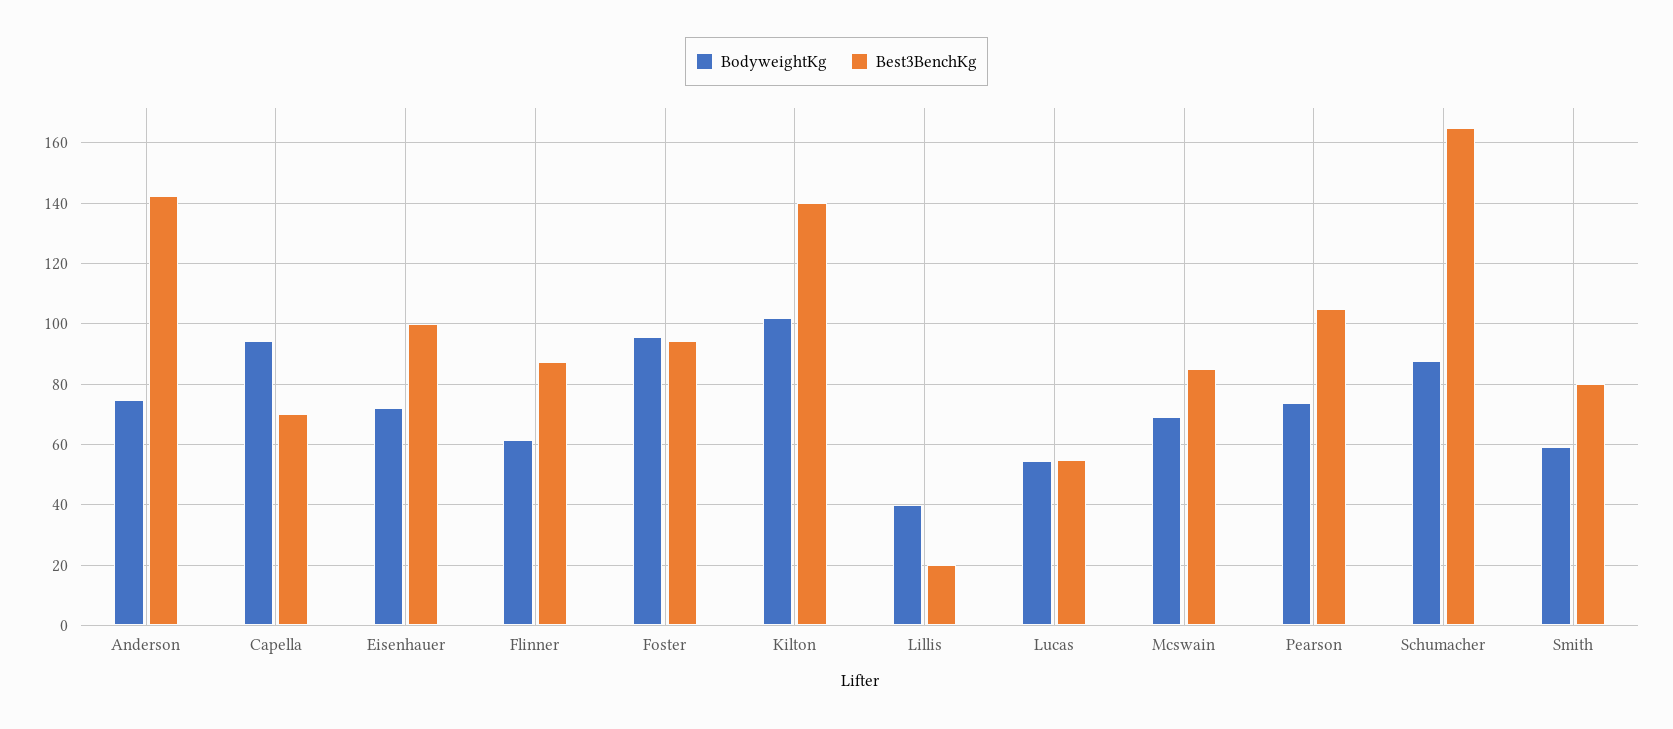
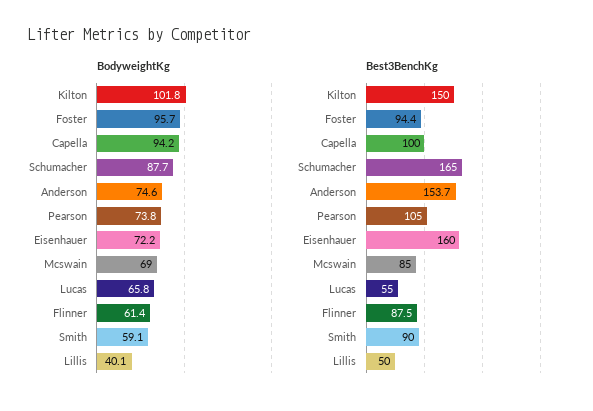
Best3BenchKg, Anderson: 142 -> 153.7
Best3BenchKg, Capella: 70 -> 100
Best3BenchKg, Eisenhauer: 100 -> 160
Best3BenchKg, Kilton: 140 -> 150
Best3BenchKg, Lillis: 20 -> 50
BodyweightKg, Lucas: 54 -> 65.8
Best3BenchKg, Smith: 80 -> 90

